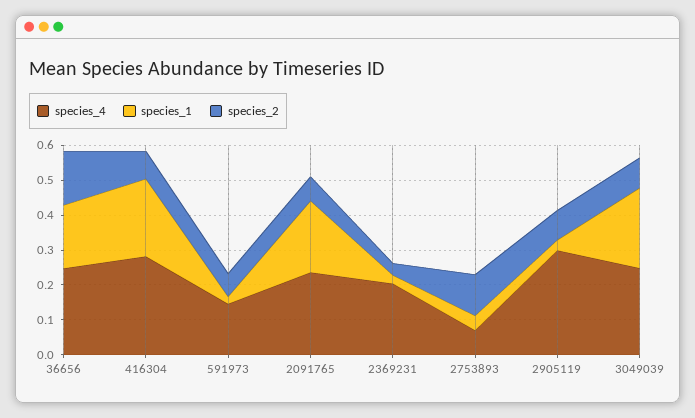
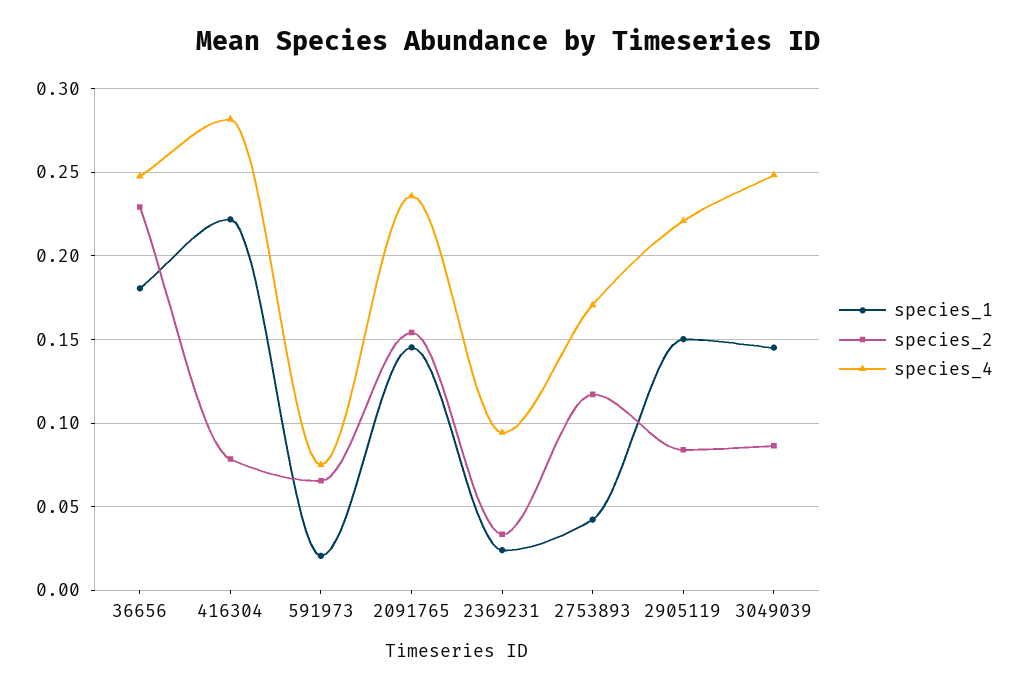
species_2, 36656: 0.15 -> 0.23
species_4, 591973: 0.15 -> 0.075
species_1, 2091765: 0.2 -> 0.145
species_2, 2091765: 0.075 -> 0.155
species_4, 2369231: 0.2 -> 0.095
species_4, 2753893: 0.075 -> 0.17
species_4, 2905119: 0.3 -> 0.22
species_1, 2905119: 0.025 -> 0.15
species_1, 3049039: 0.225 -> 0.145

